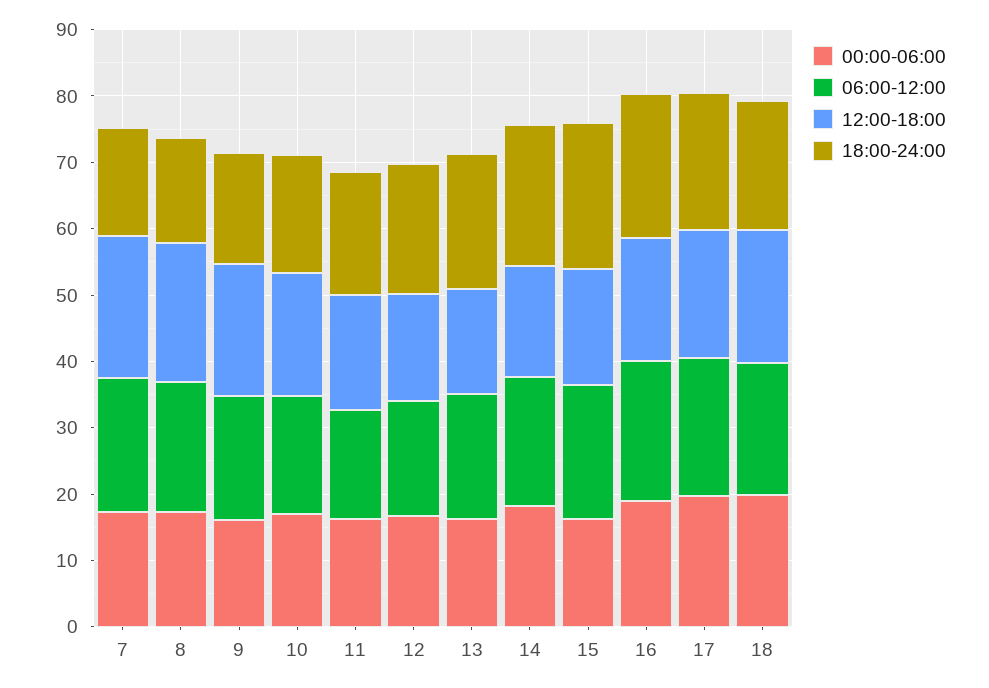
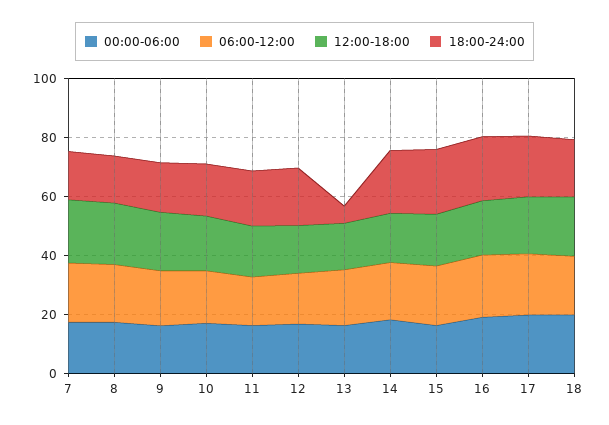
18:00-24:00, 13: 20 -> 5

